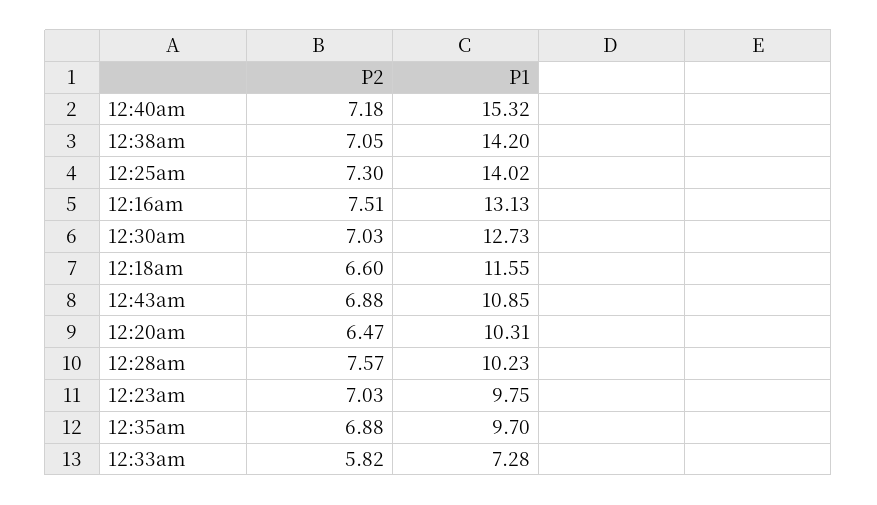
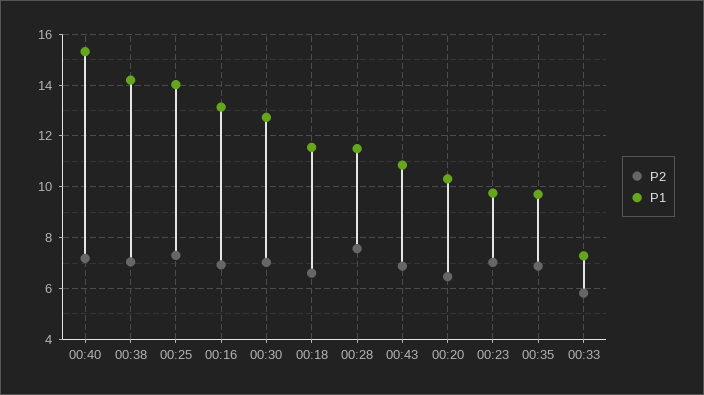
P2, 12:16am: 7.51 -> 7
P1, 12:28am: 10.23 -> 11.5

